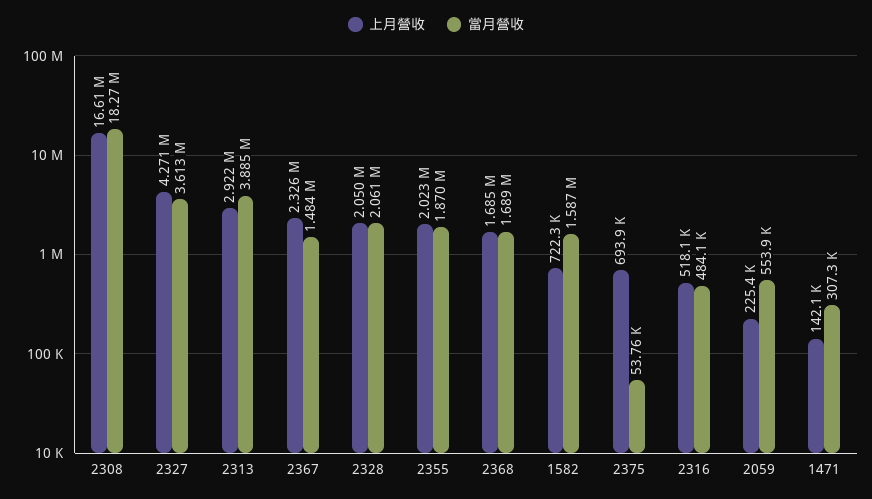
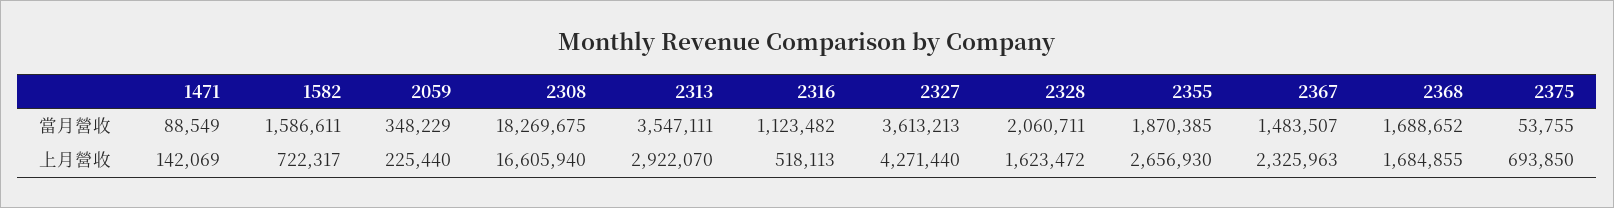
當月營收, 2313: 3885000 -> 3547111
上月營收, 2328: 2050000 -> 1623472
上月營收, 2355: 2023000 -> 2656930
當月營收, 2316: 484100 -> 1123482
當月營收, 2059: 553900 -> 348229
當月營收, 1471: 307300 -> 88549

